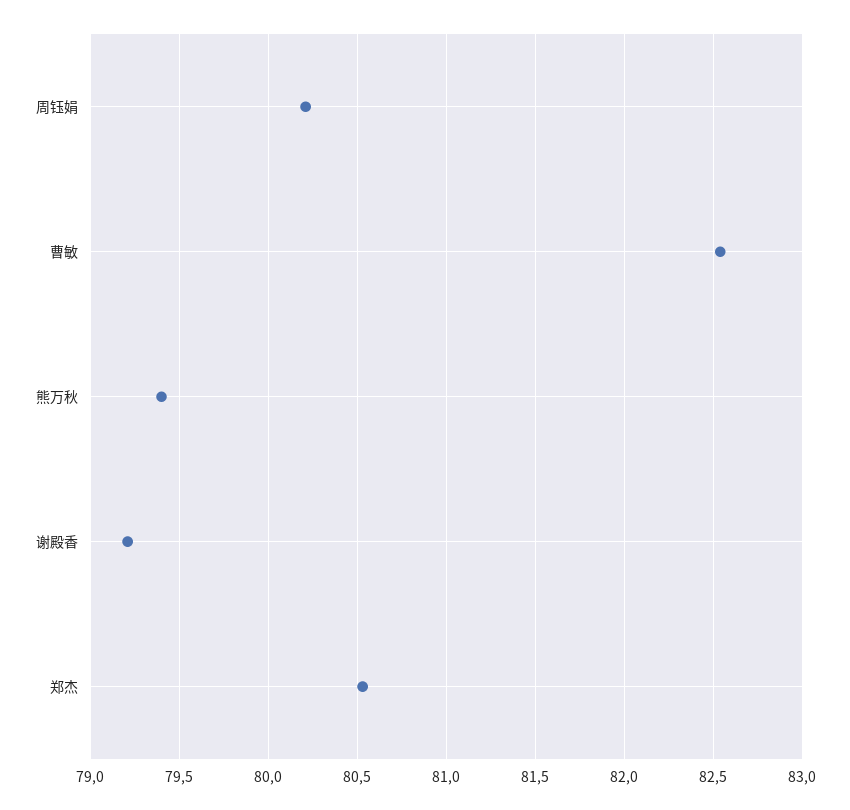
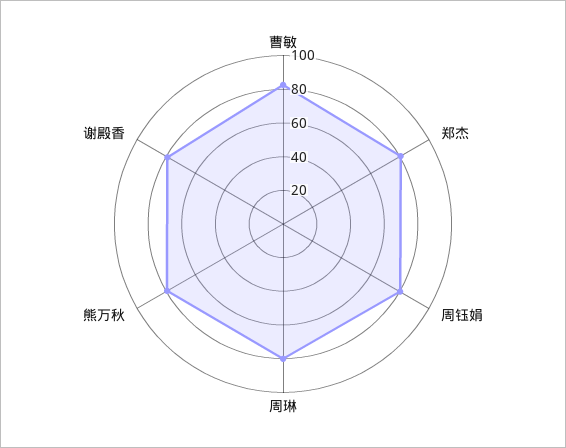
周琳: none -> 80

